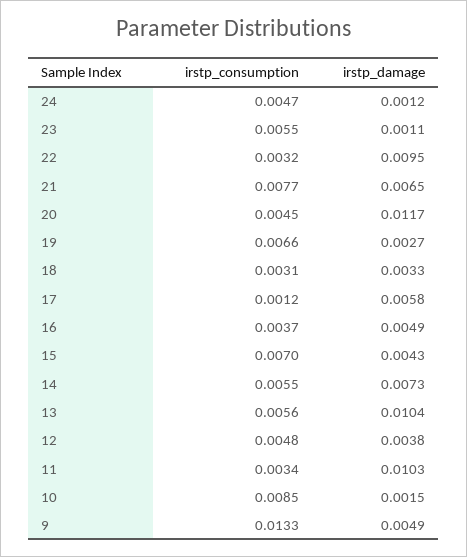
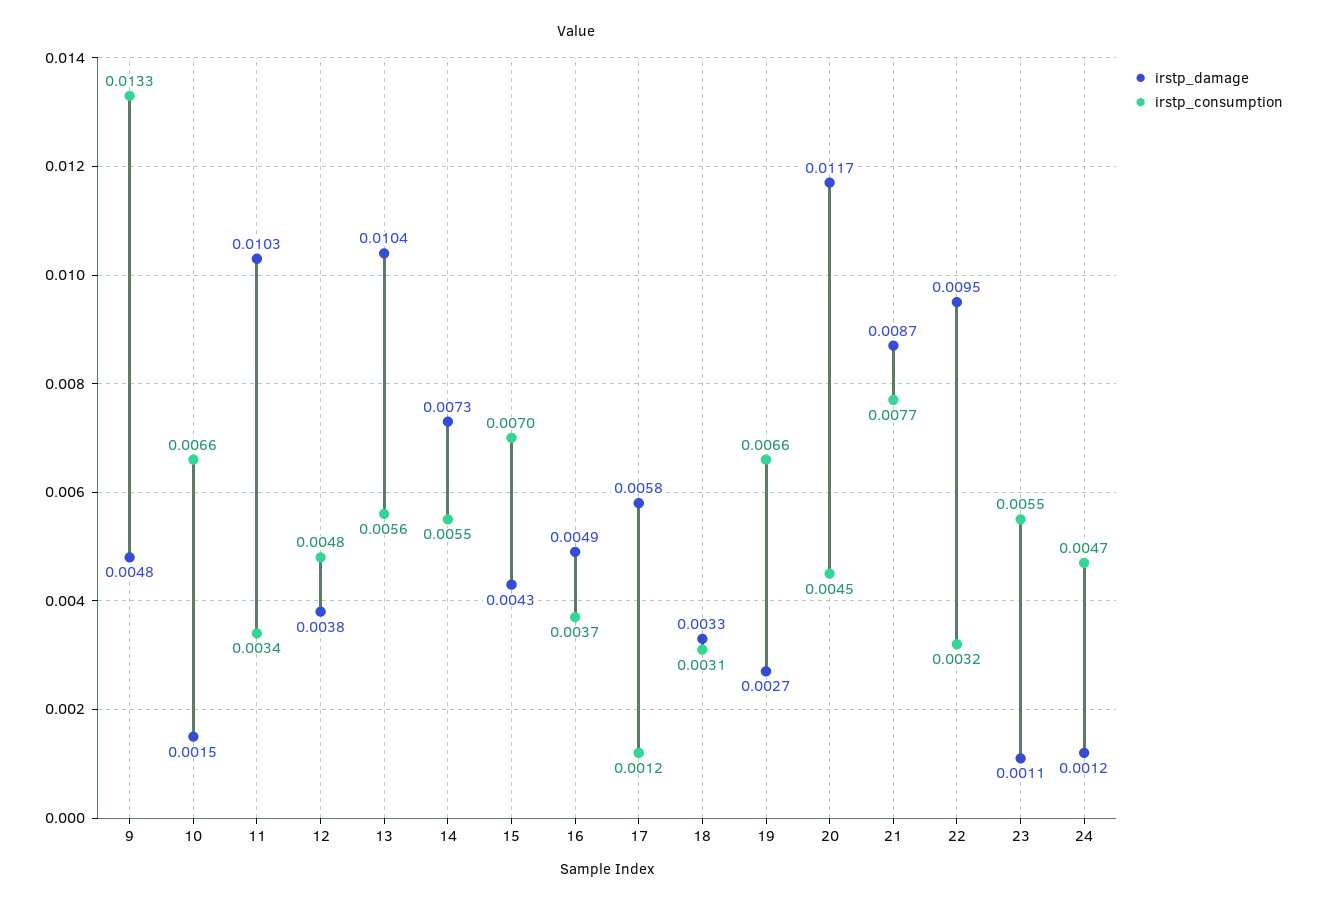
irstp_damage, 21: 0.0065 -> 0.0087
irstp_consumption, 10: 0.0085 -> 0.0066
irstp_damage, 9: 0.0049 -> 0.0048

